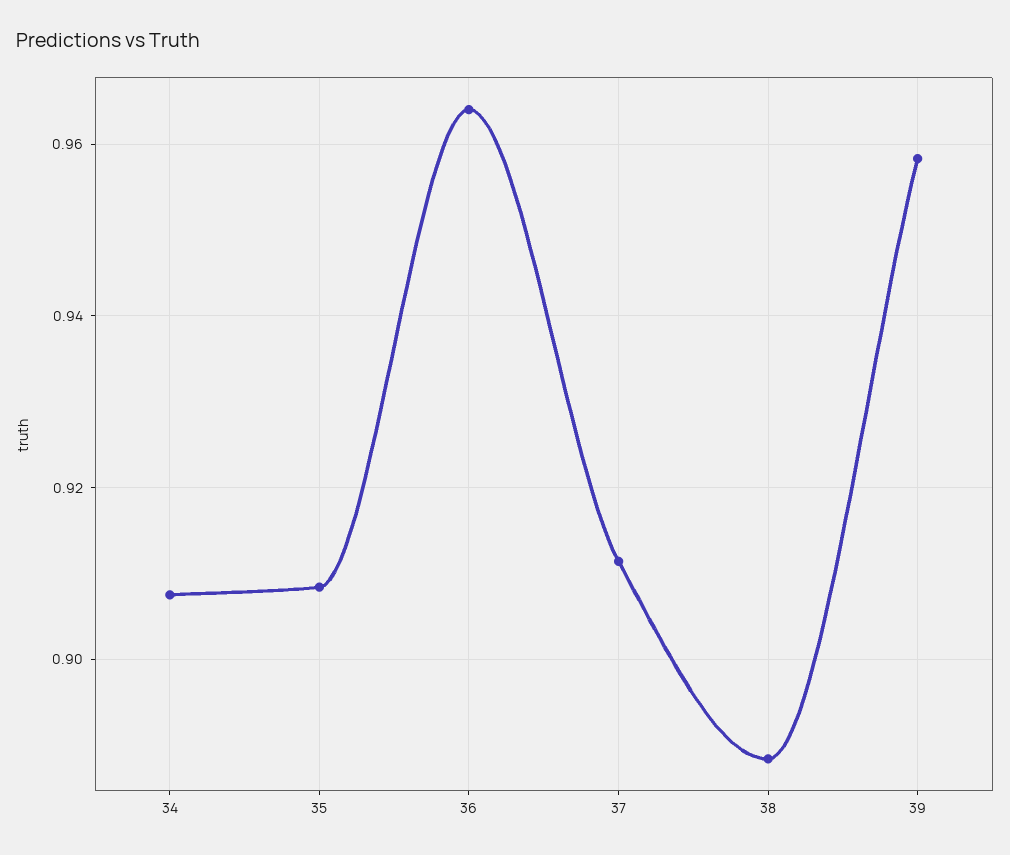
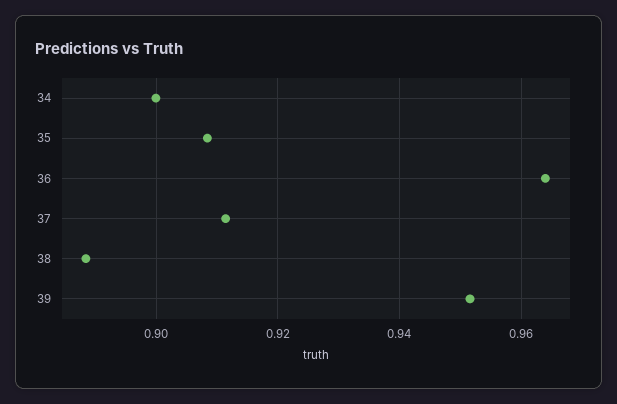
34: 0.908 -> 0.9
39: 0.958 -> 0.952

